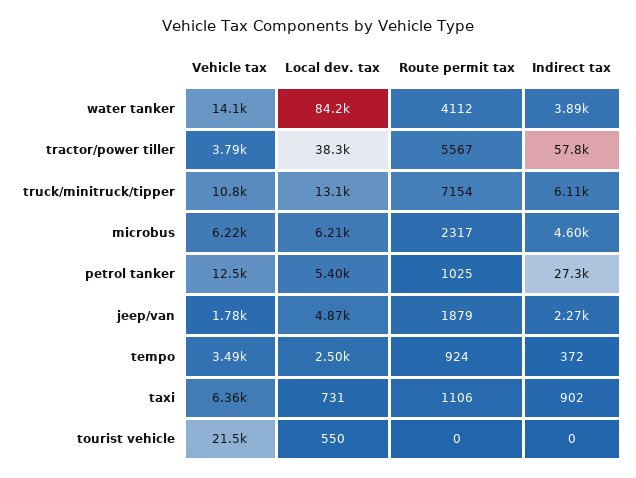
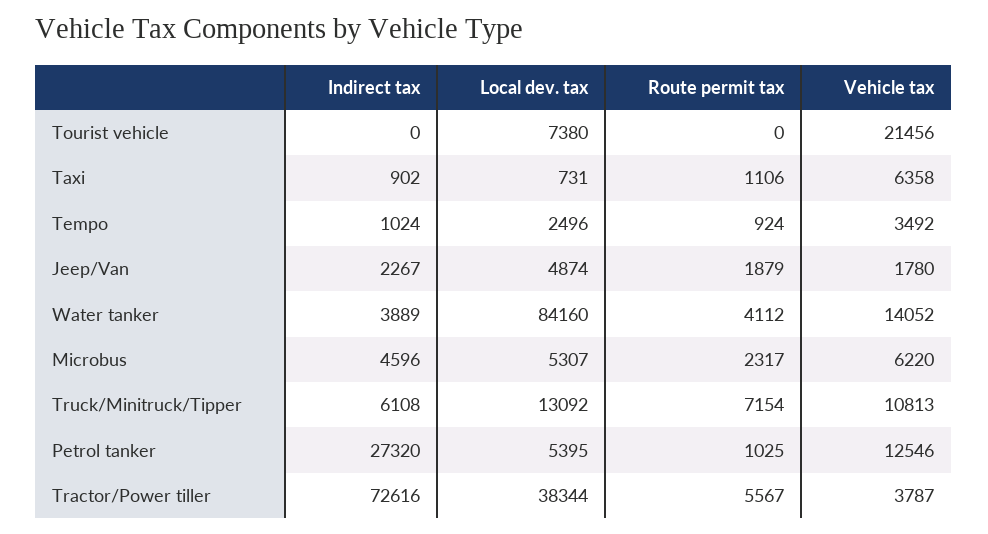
Indirect tax, tractor/power tiller: 57800 -> 72616
Local dev. tax, microbus: 6210 -> 5307
Indirect tax, tempo: 372 -> 1024
Local dev. tax, tourist vehicle: 550 -> 7380

